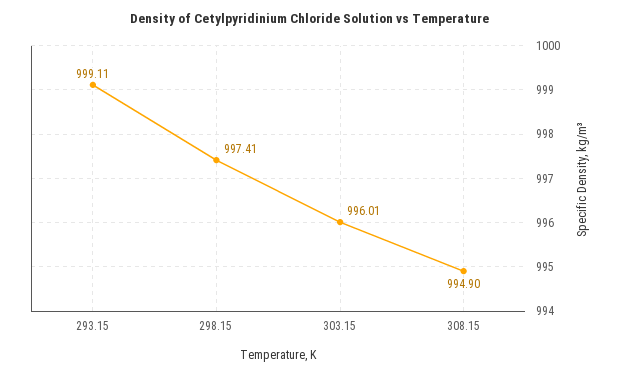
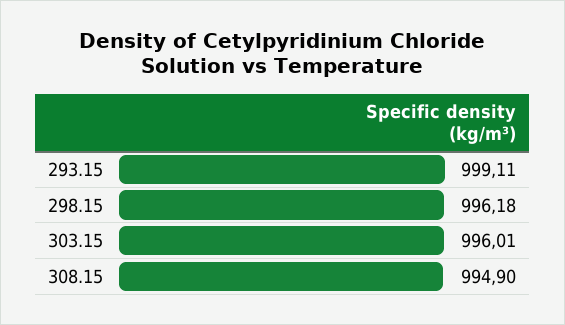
298.15: 997.41 -> 996.18

